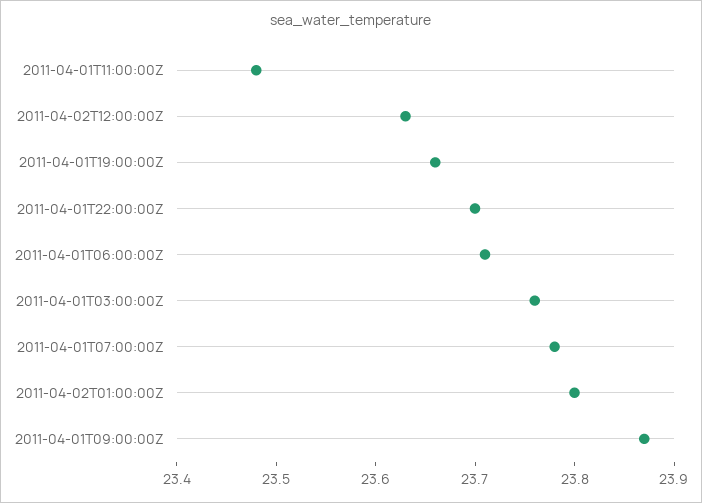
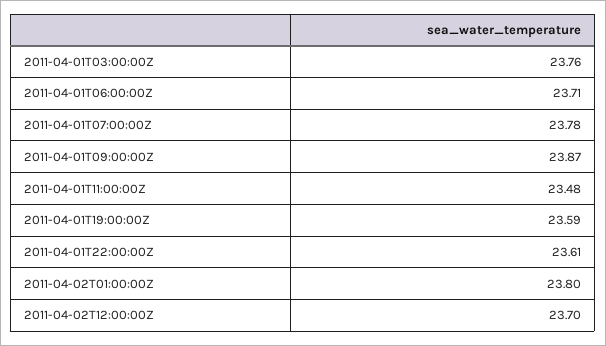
2011-04-02T12:00:00Z: 23.63 -> 23.7
2011-04-01T19:00:00Z: 23.66 -> 23.59
2011-04-01T22:00:00Z: 23.7 -> 23.61

